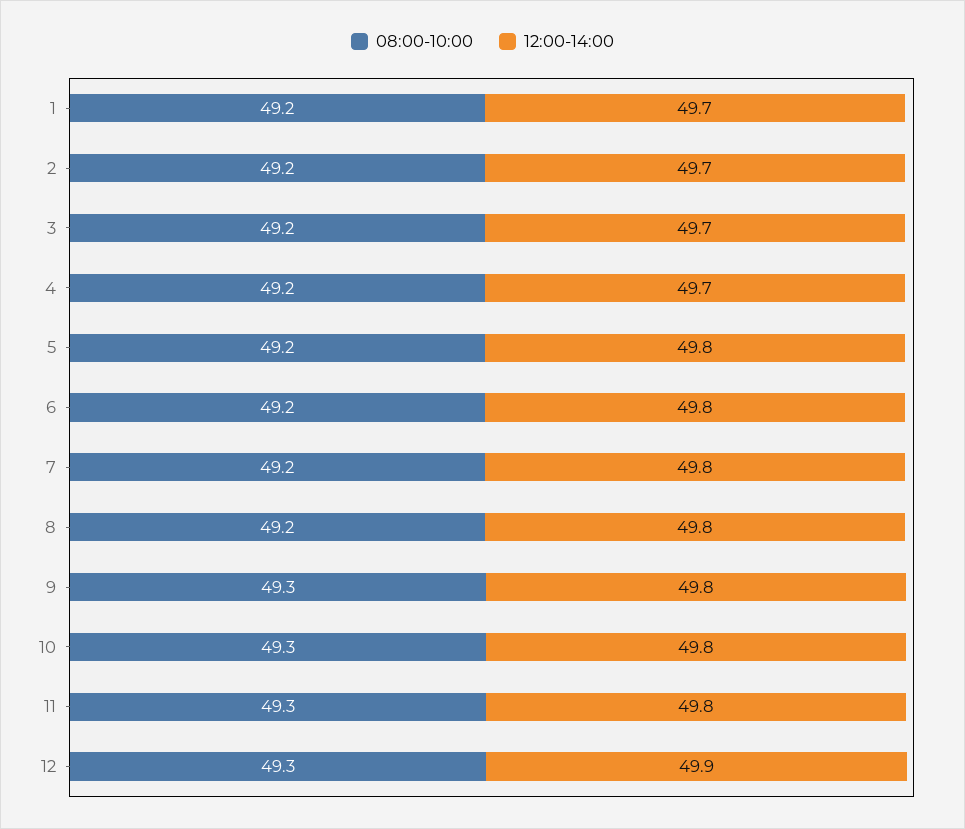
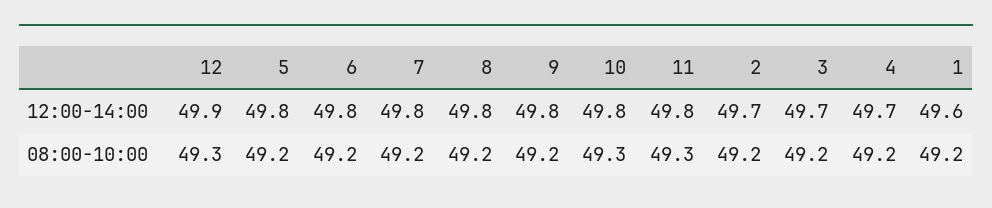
12:00-14:00, 1: 49.7 -> 49.6
08:00-10:00, 9: 49.3 -> 49.2

